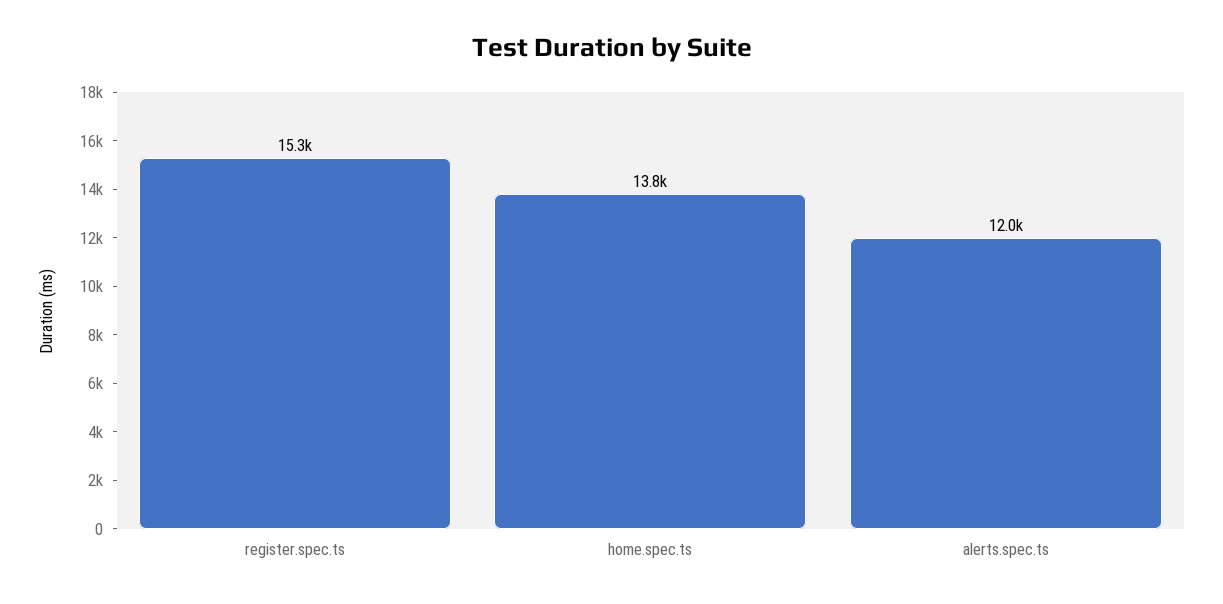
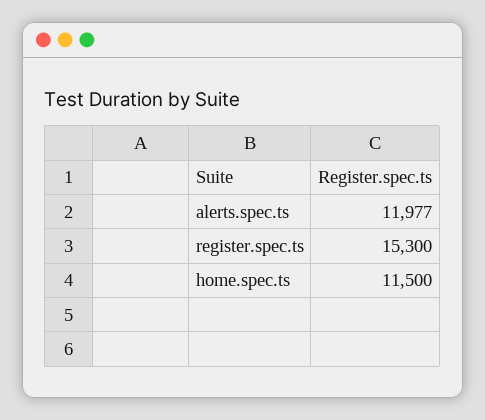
home.spec.ts: 13800 -> 11500

